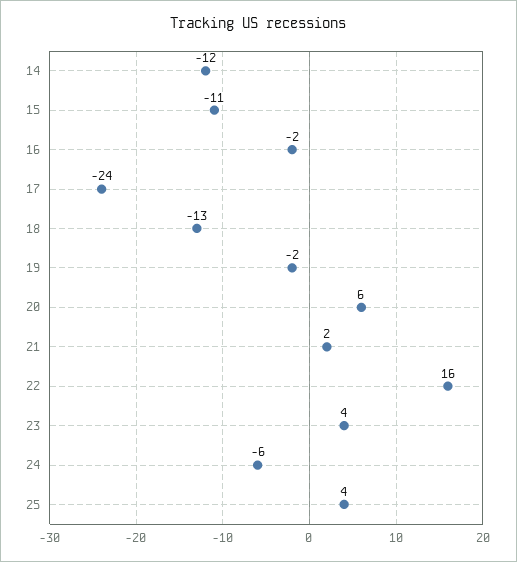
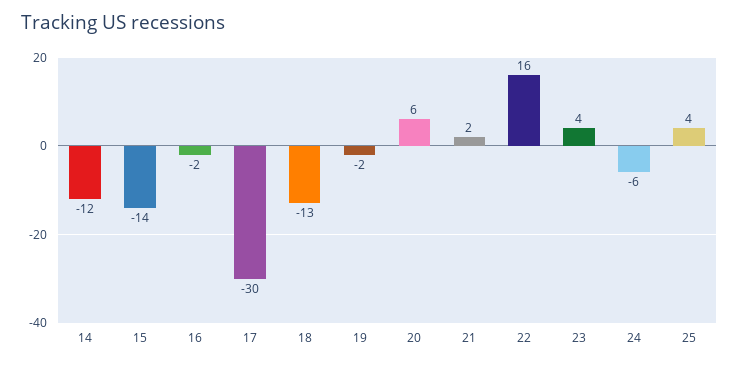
15: -11 -> -14
17: -24 -> -30

